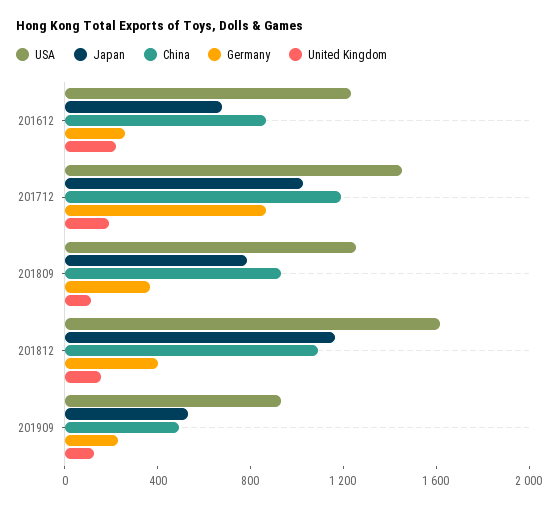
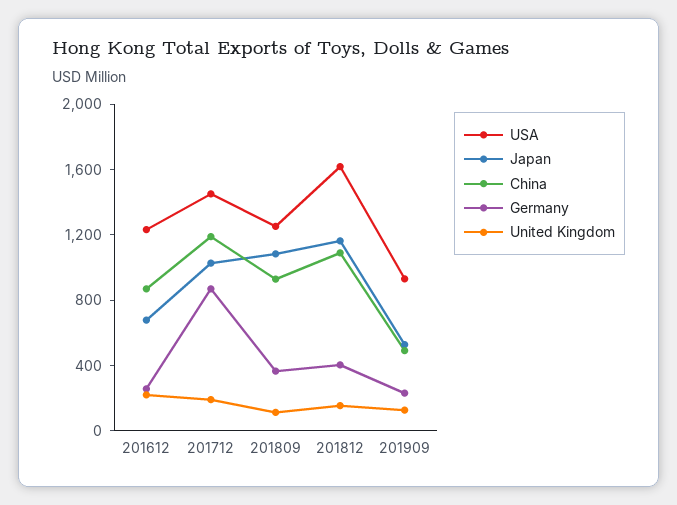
Japan, 201809: 800 -> 1100

